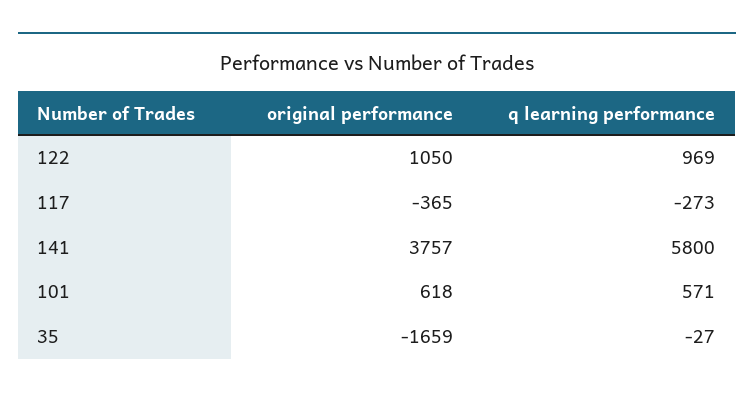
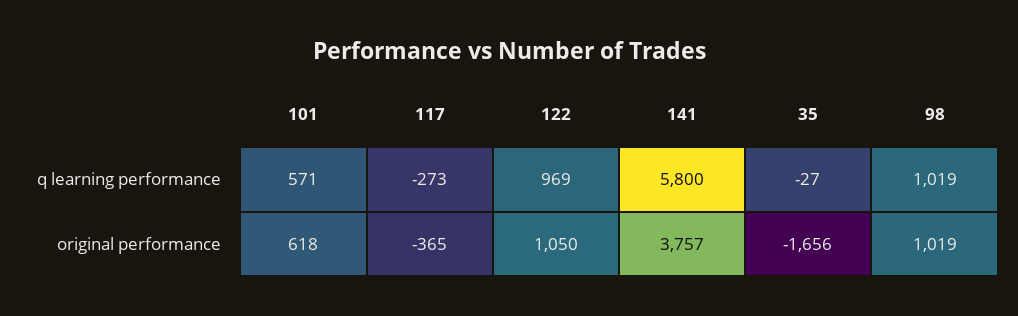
original performance, 35: -1659 -> -1656
q learning performance, 98: none -> 1019
original performance, 98: none -> 1019

